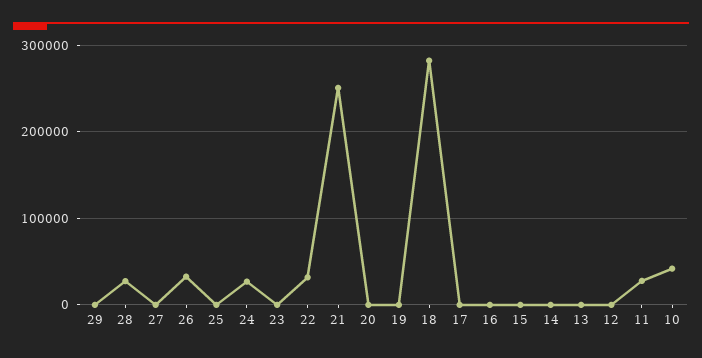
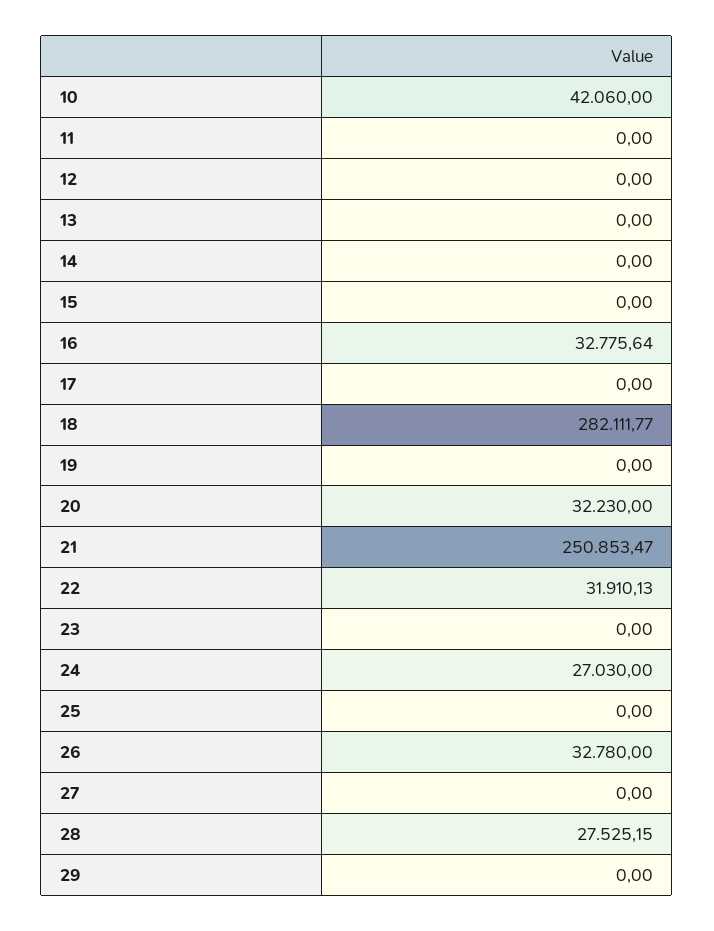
20: 0 -> 32230
16: 0 -> 32775.64
11: 30000 -> 0

